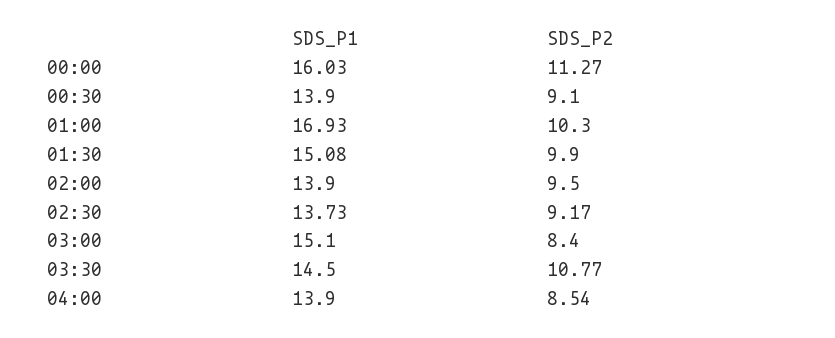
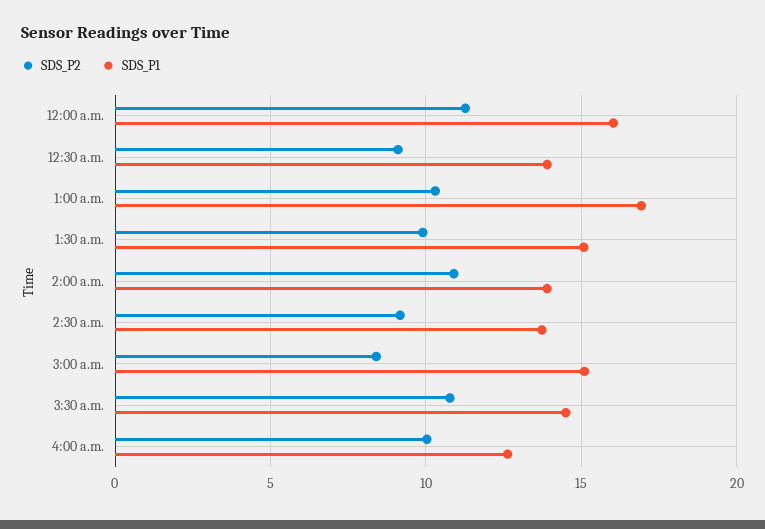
SDS_P2, 02:00: 9.5 -> 11
SDS_P1, 04:00: 13.9 -> 12.5
SDS_P2, 04:00: 8.54 -> 10

